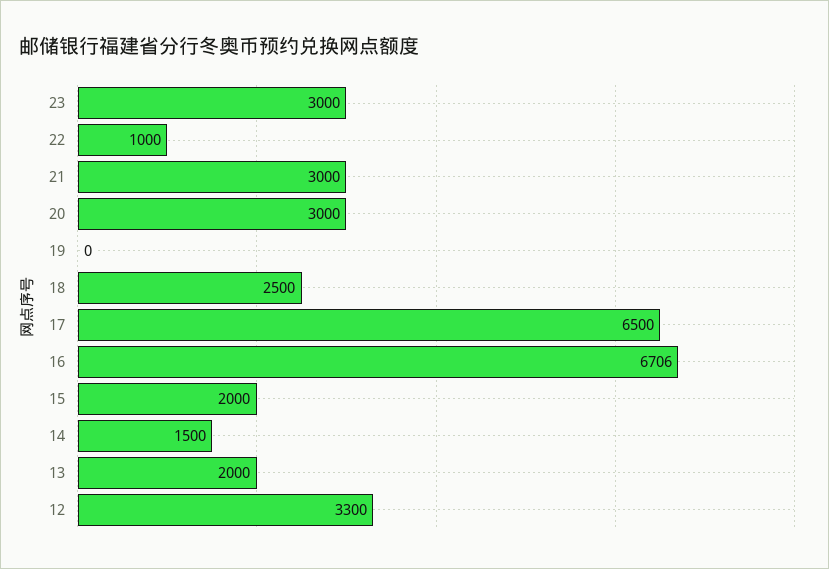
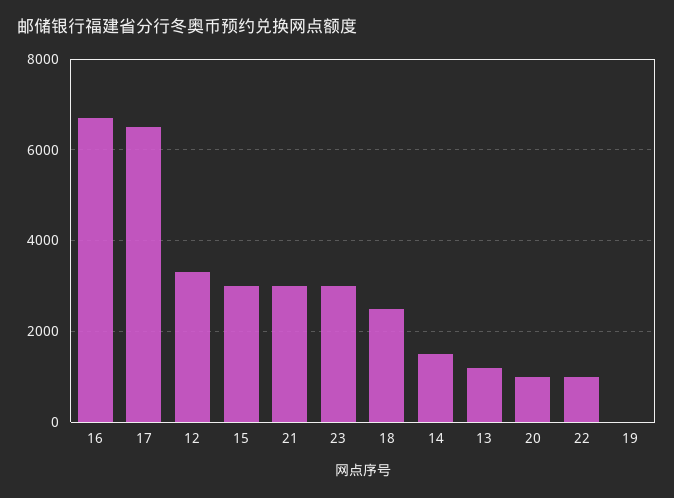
20: 3000 -> 1000
15: 2000 -> 3000
13: 2000 -> 1200

